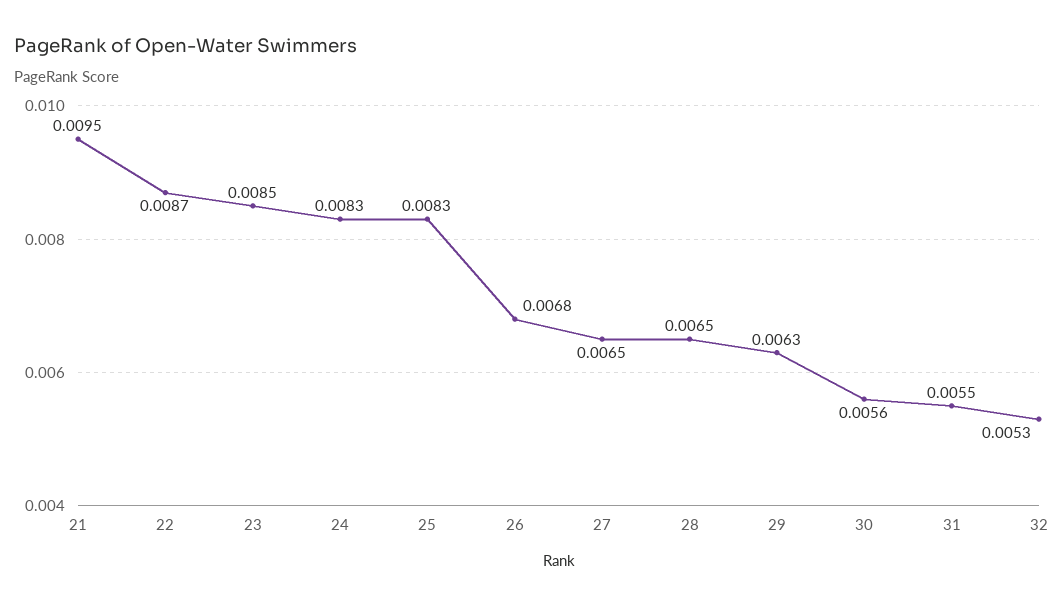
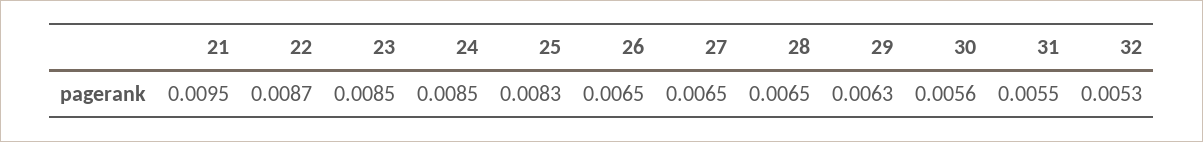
24: 0.0083 -> 0.0085
26: 0.0068 -> 0.0065

